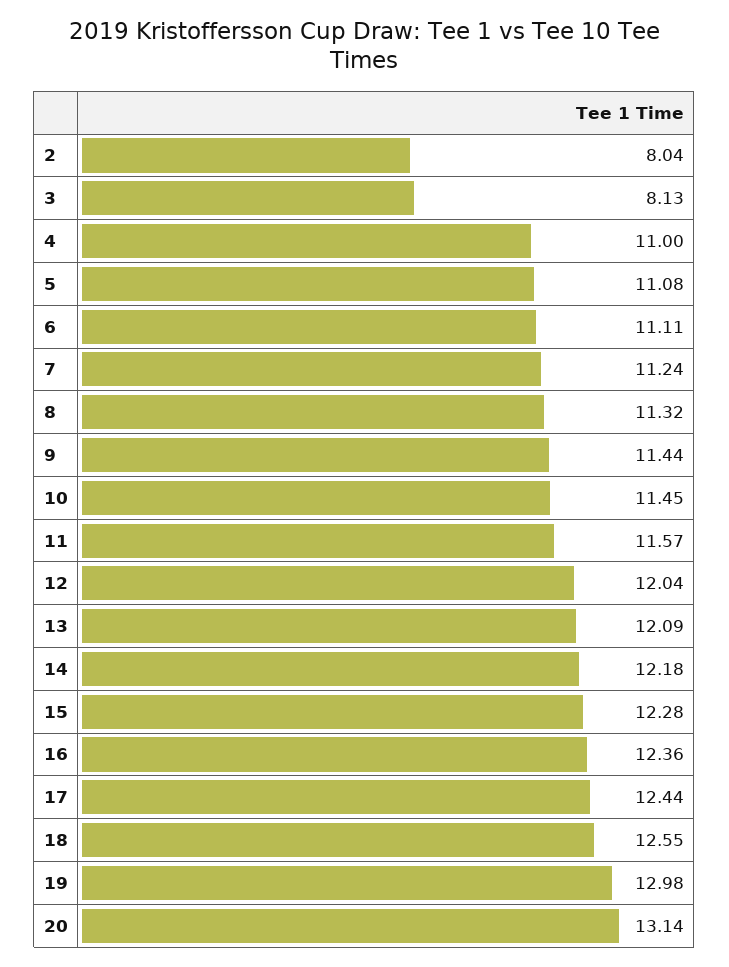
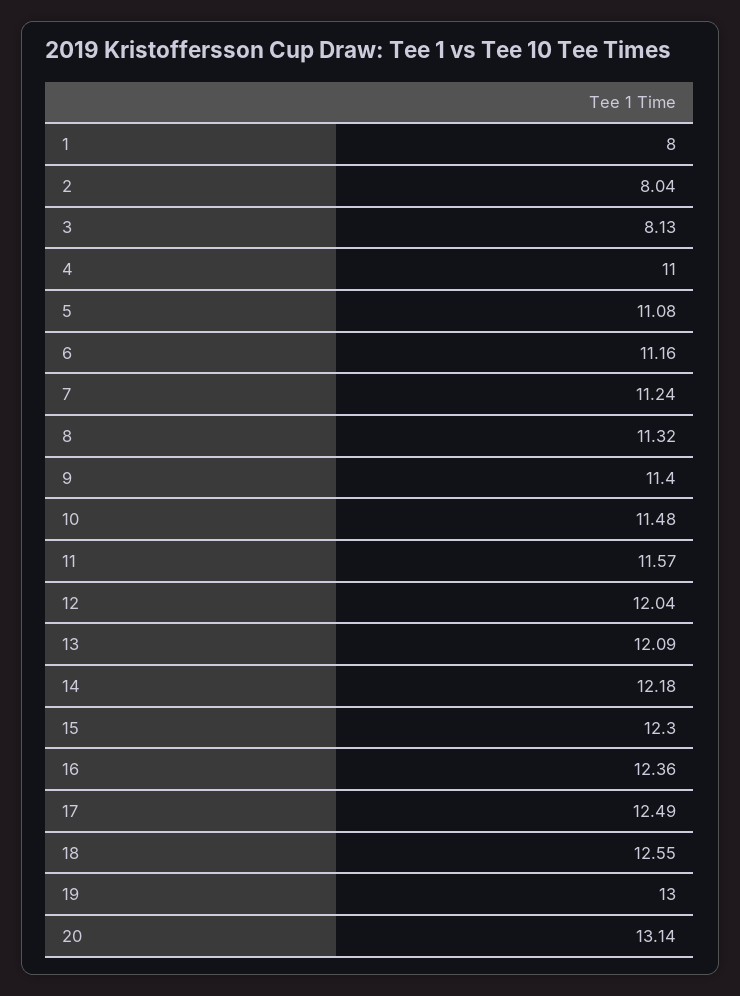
6: 11.11 -> 11.16
9: 11.44 -> 11.4
10: 11.45 -> 11.48
15: 12.28 -> 12.3
17: 12.44 -> 12.49
19: 12.98 -> 13
1: none -> 8

